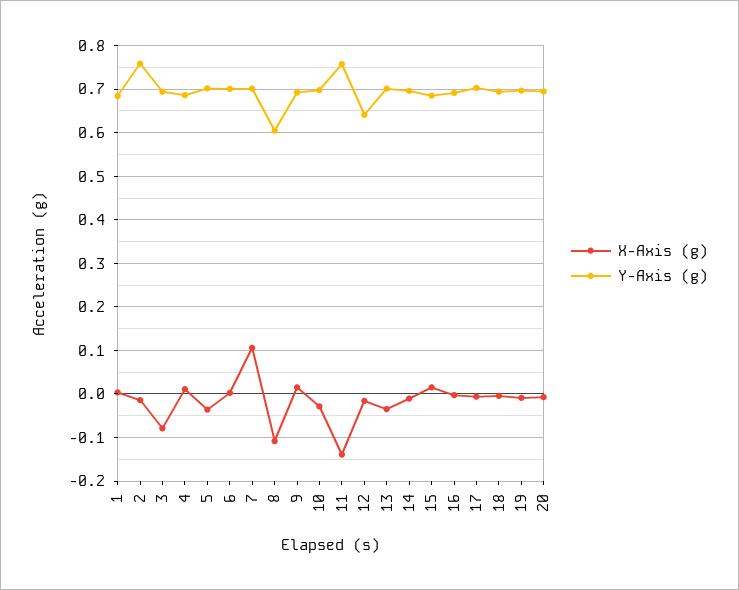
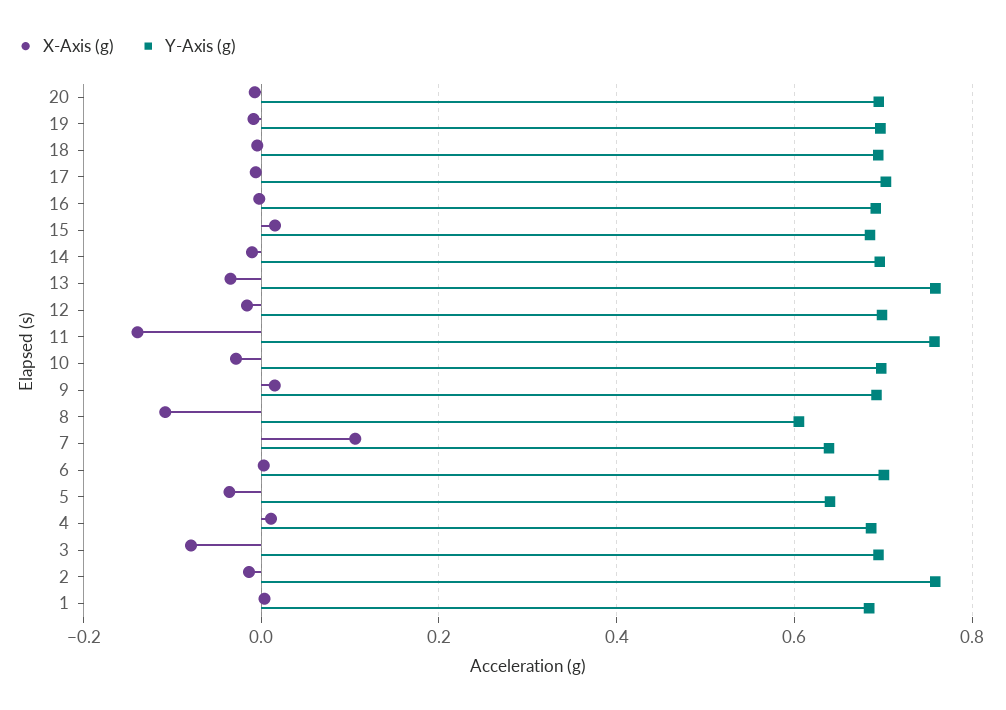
Y-Axis (g), 5: 0.7 -> 0.64
Y-Axis (g), 7: 0.7 -> 0.64
Y-Axis (g), 12: 0.64 -> 0.7
Y-Axis (g), 13: 0.7 -> 0.76

